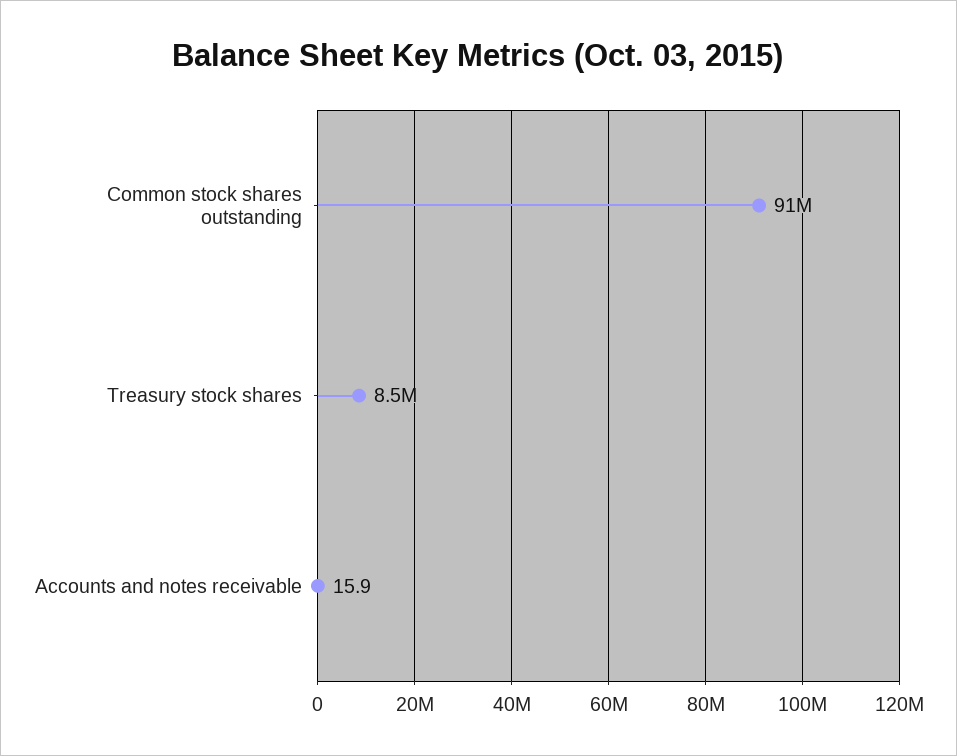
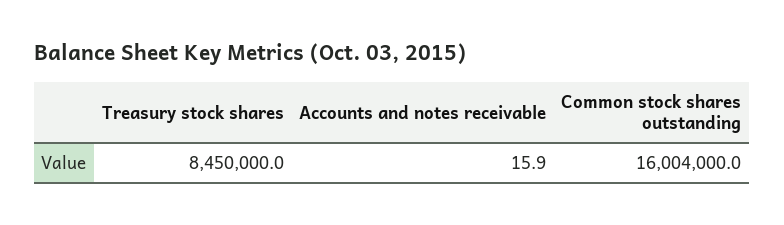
Common stock shares outstanding: 91000000 -> 16004000

